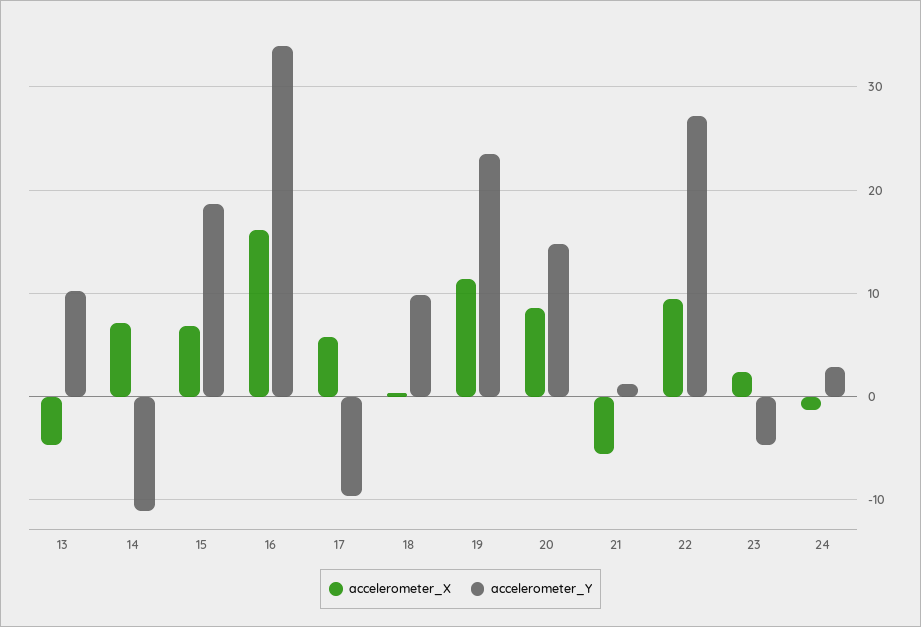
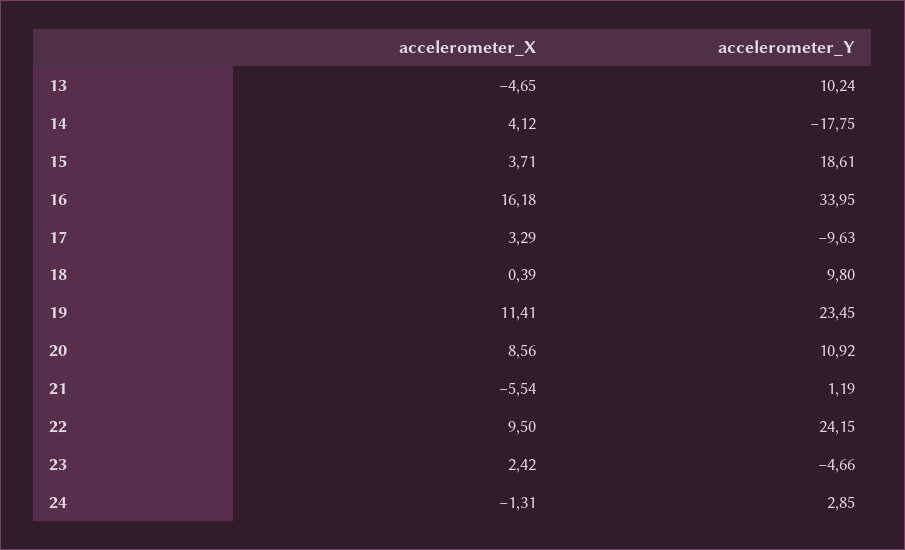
accelerometer_X, 14: 7 -> 4.12
accelerometer_Y, 14: -11 -> -17.75
accelerometer_X, 15: 7 -> 3.71
accelerometer_X, 17: 6 -> 3.29
accelerometer_Y, 20: 15 -> 10.92
accelerometer_Y, 22: 27 -> 24.15

